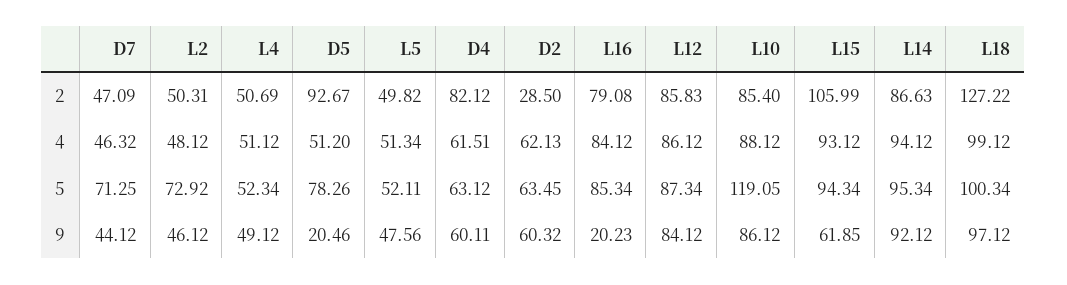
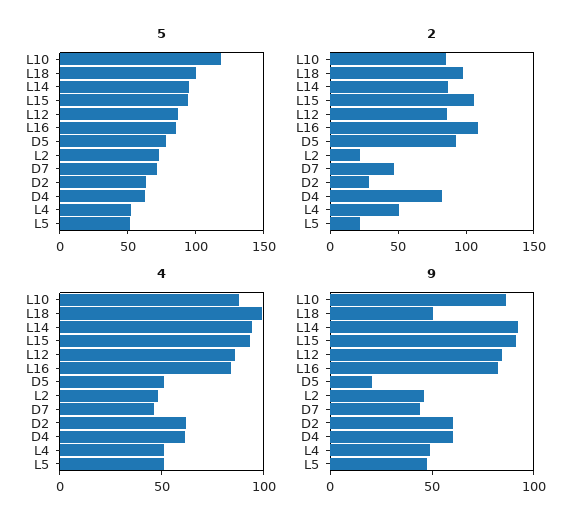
2, L2: 50.31 -> 20
2, L5: 49.82 -> 20
2, L16: 79.08 -> 110
2, L18: 127.22 -> 100
9, L16: 20.23 -> 80
9, L15: 61.85 -> 90
9, L18: 97.12 -> 50

